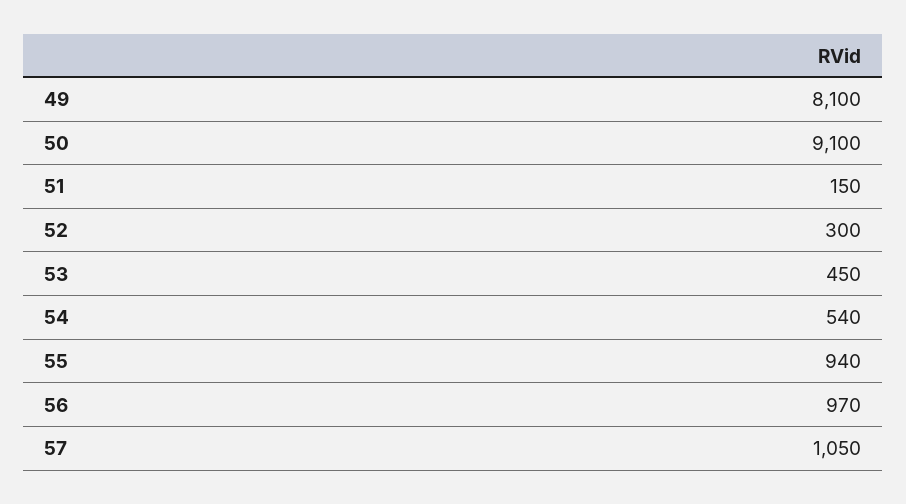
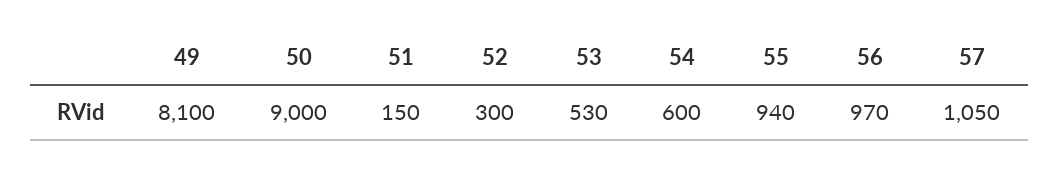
50: 9100 -> 9000
53: 450 -> 530
54: 540 -> 600

